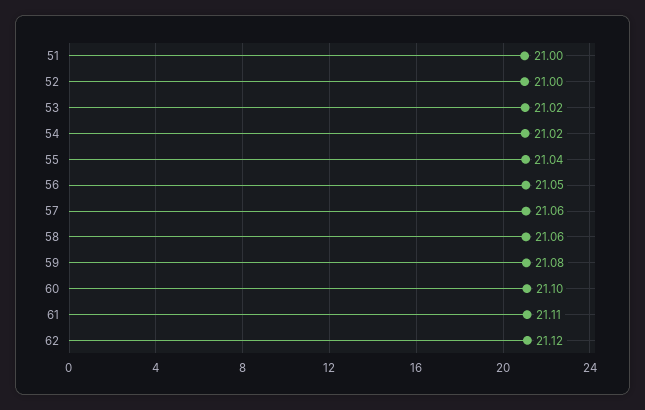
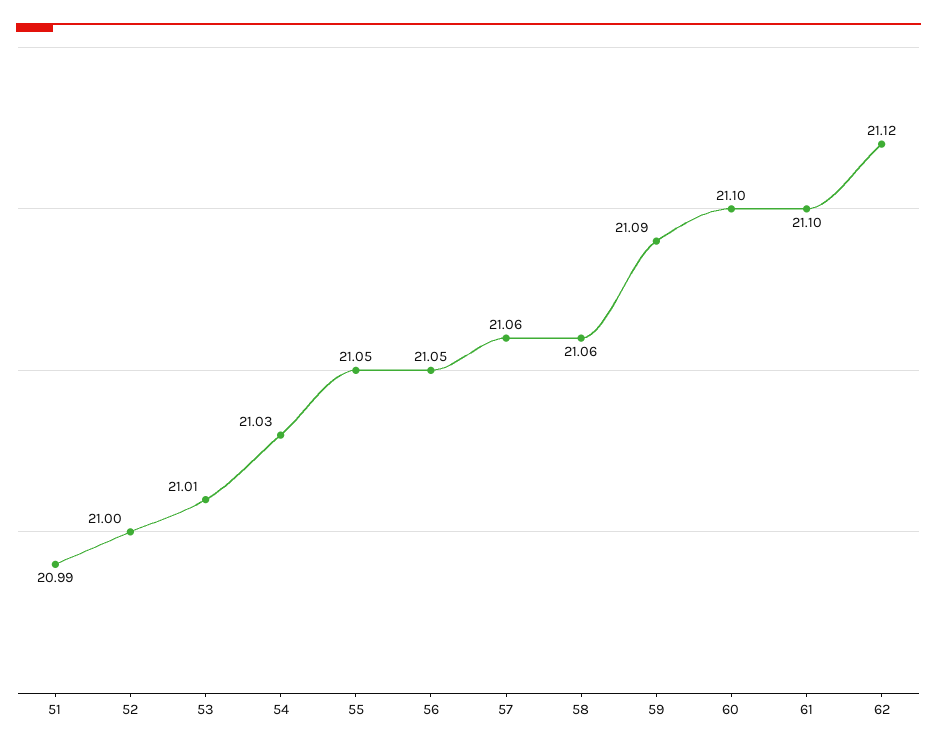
51: 21 -> 20.99
53: 21.02 -> 21.01
54: 21.02 -> 21.03
55: 21.04 -> 21.05
59: 21.08 -> 21.09
61: 21.11 -> 21.1

